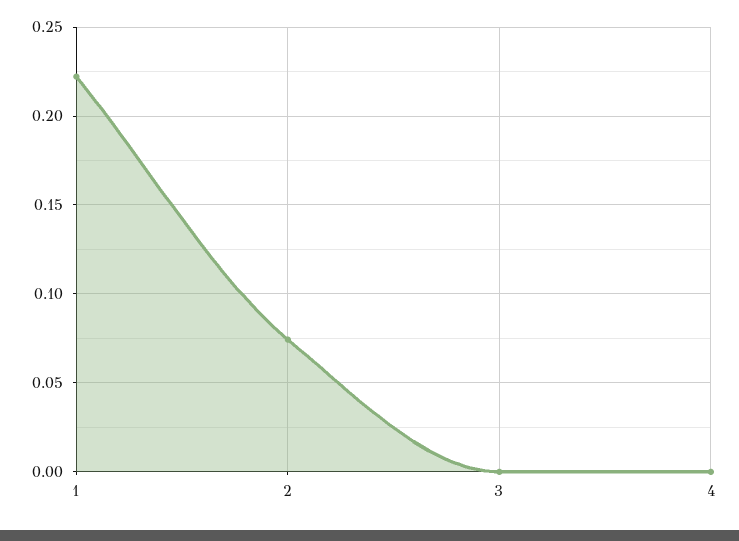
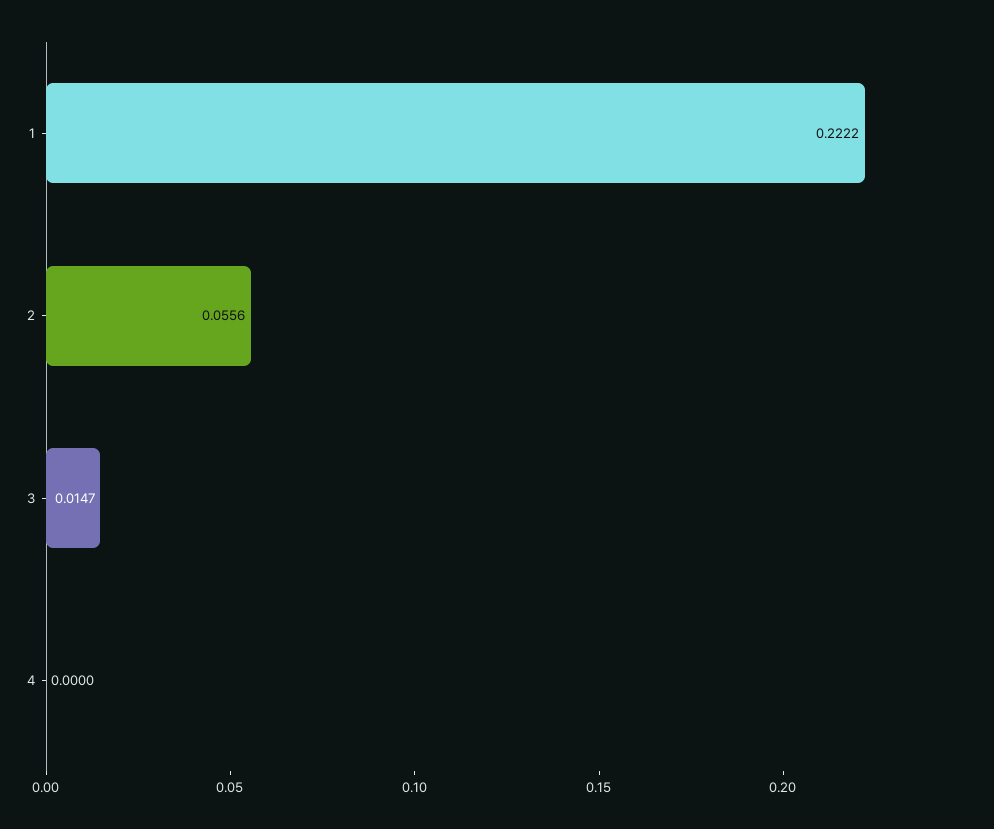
2: 0.075 -> 0.0556
3: 0 -> 0.0147

